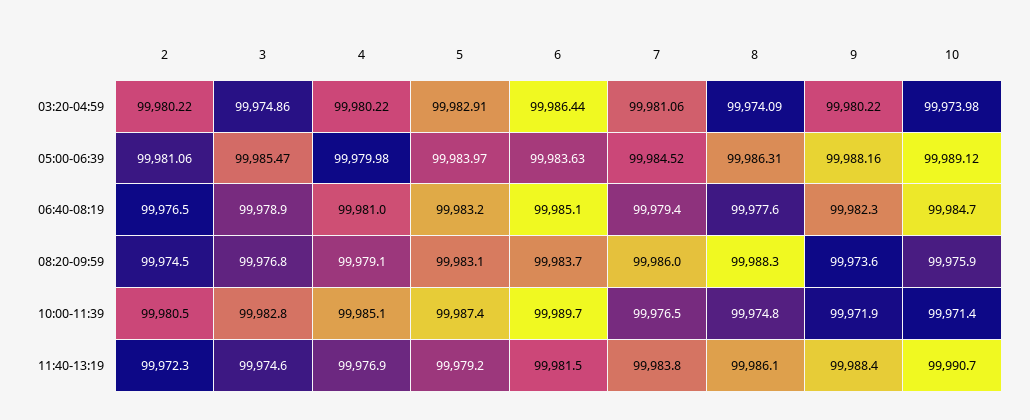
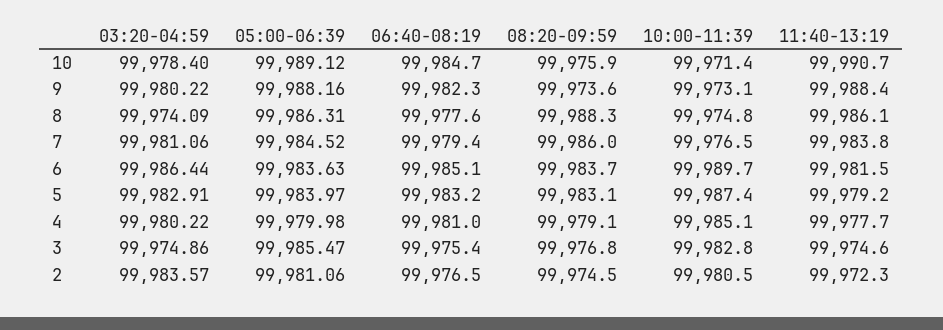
2, 03:20-04:59: 99980.22 -> 99983.57
10, 03:20-04:59: 99973.98 -> 99978.4
3, 06:40-08:19: 99978.9 -> 99975.4
9, 10:00-11:39: 99971.9 -> 99973.1
4, 11:40-13:19: 99976.9 -> 99977.7

